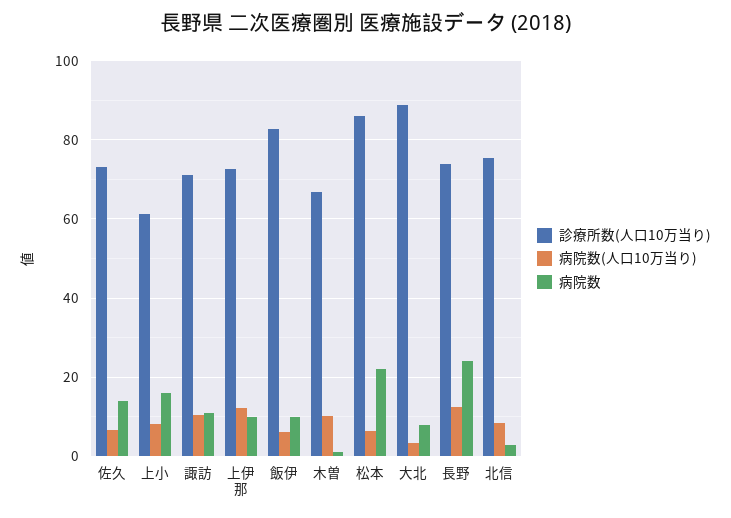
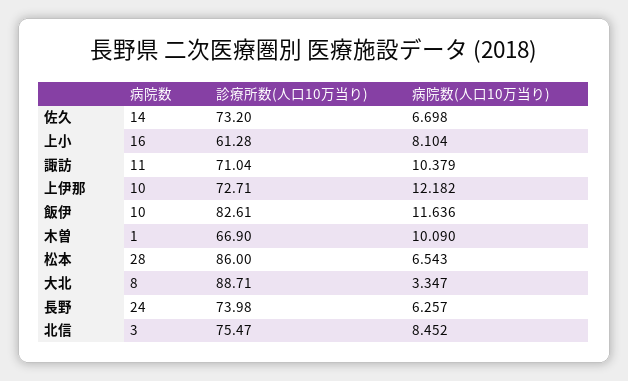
病院数(人口10万当り), 飯伊: 6 -> 11.636
病院数, 松本: 22 -> 28
病院数(人口10万当り), 長野: 12 -> 6.257

